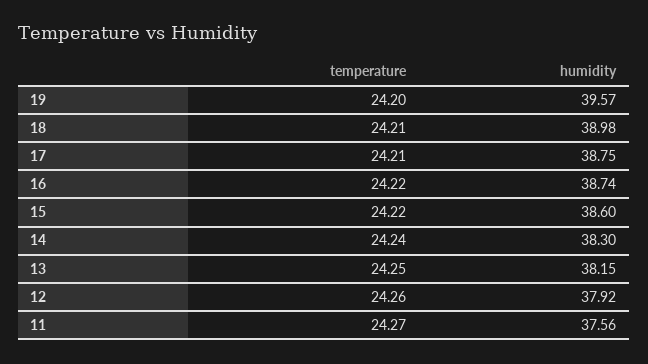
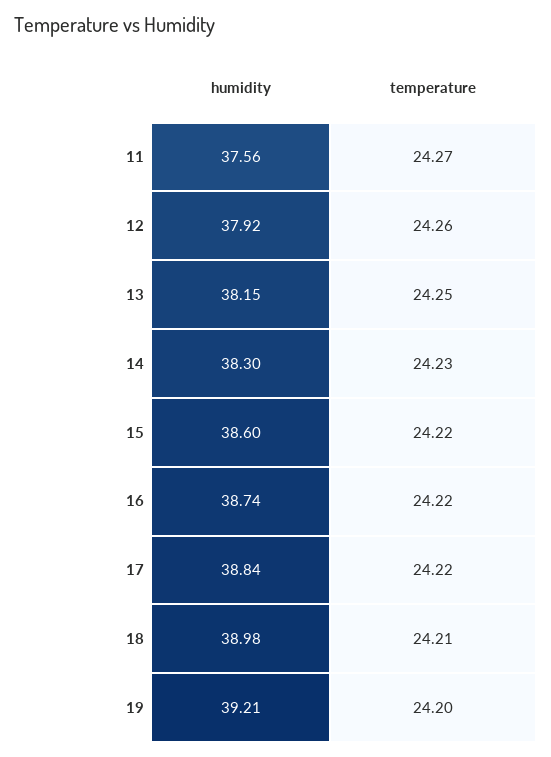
humidity, 19: 39.57 -> 39.21
temperature, 17: 24.21 -> 24.22
humidity, 17: 38.75 -> 38.84
temperature, 14: 24.24 -> 24.23

